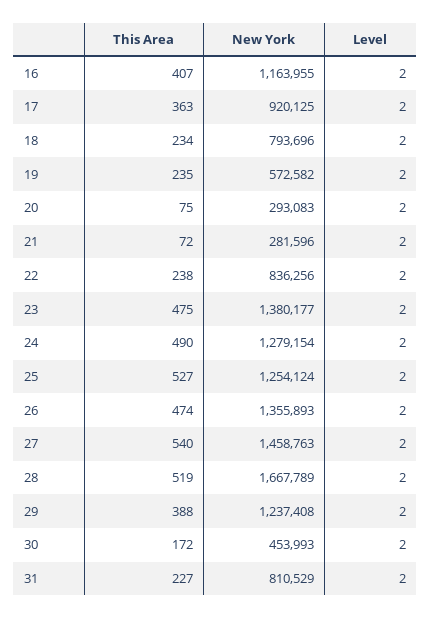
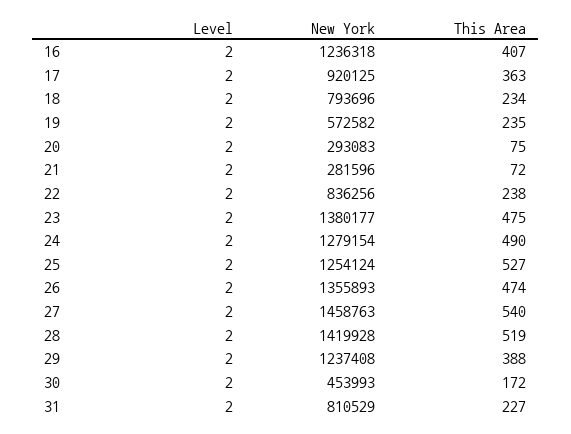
New York, 16: 1163955 -> 1236318
New York, 28: 1667789 -> 1419928

